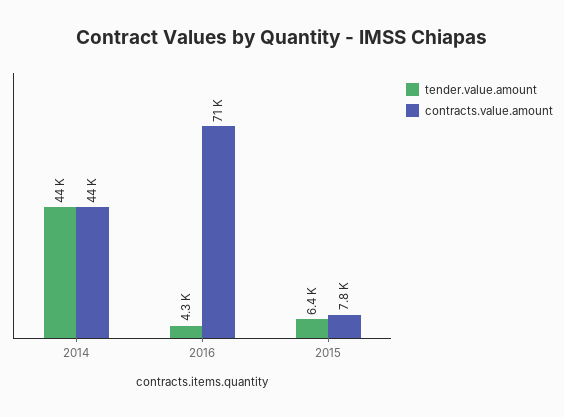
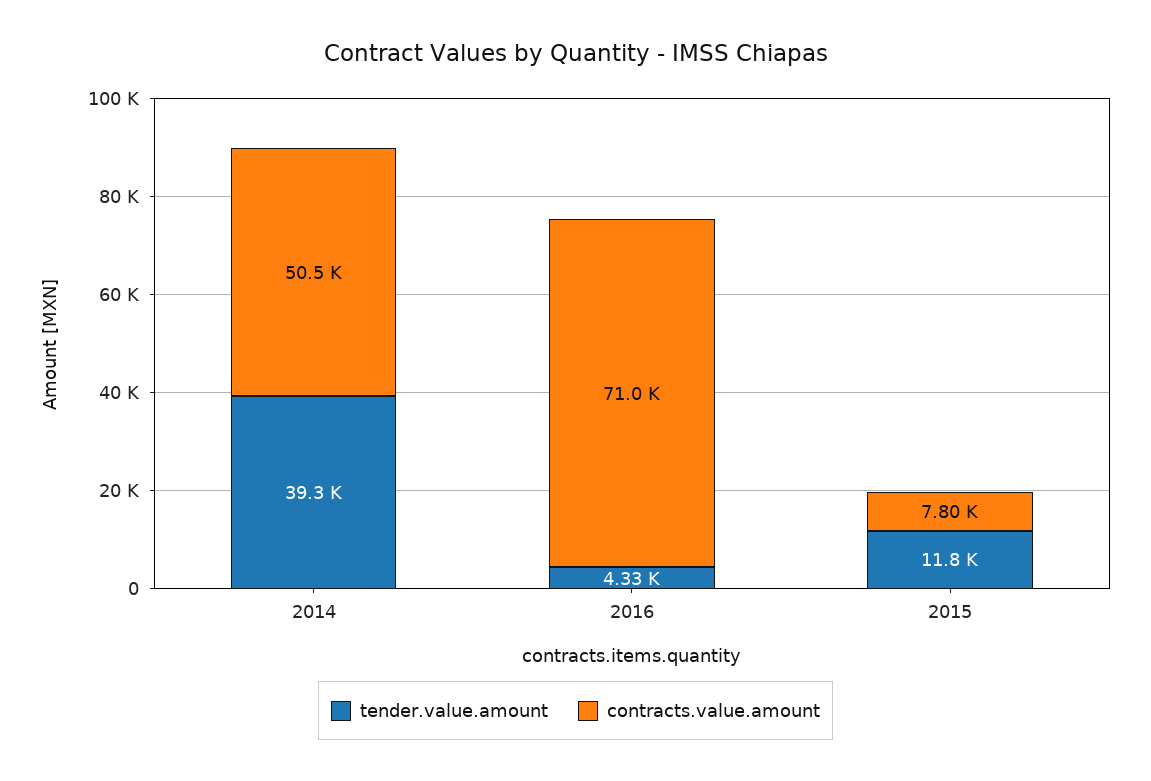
tender.value.amount, 2014: 44000 -> 39300
contracts.value.amount, 2014: 44000 -> 50500
tender.value.amount, 2015: 6400 -> 11800

